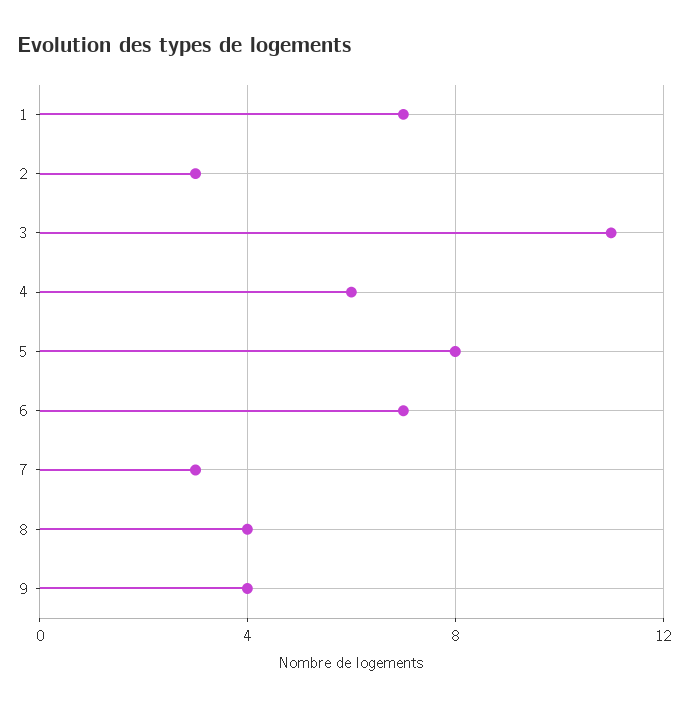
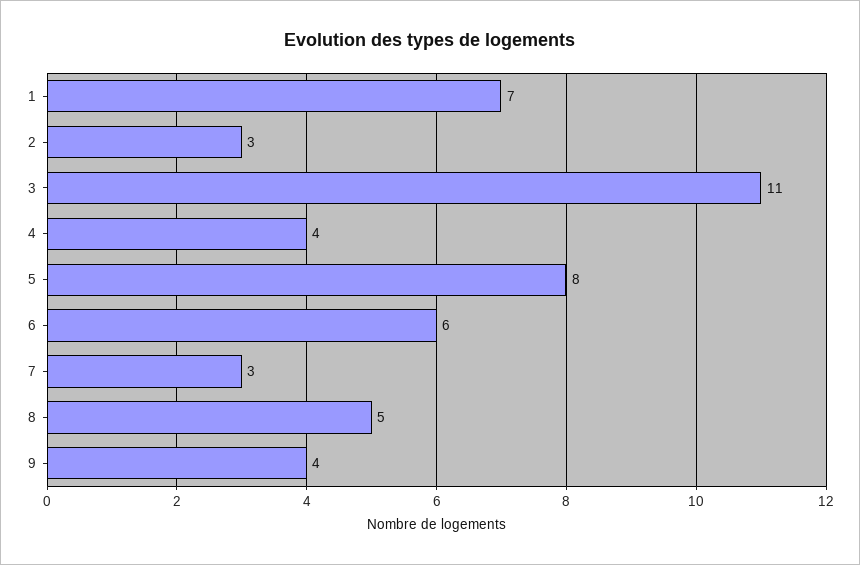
4: 6 -> 4
6: 7 -> 6
8: 4 -> 5

